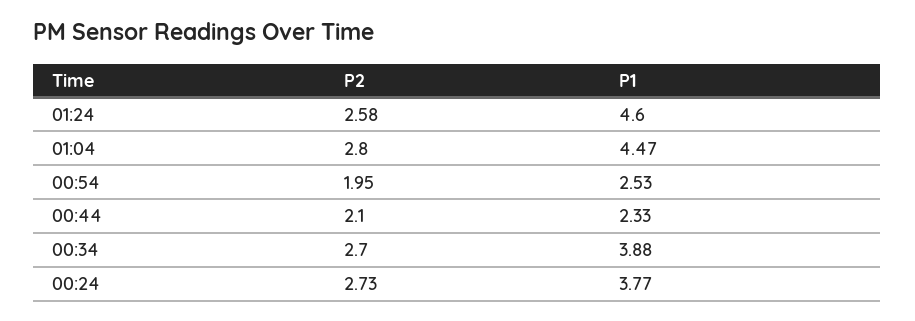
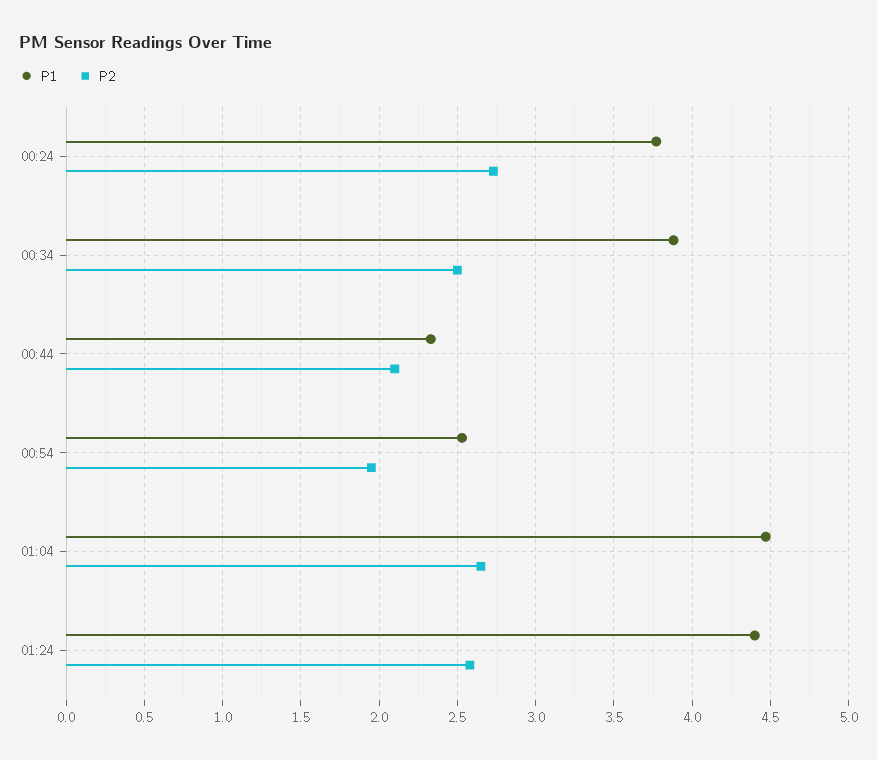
P1, 01:24: 4.6 -> 4.4
P2, 01:04: 2.8 -> 2.65
P2, 00:34: 2.7 -> 2.5

